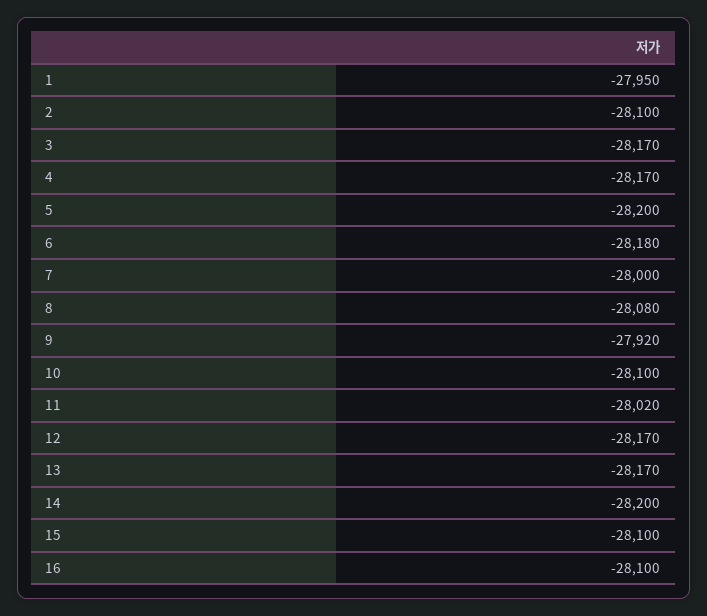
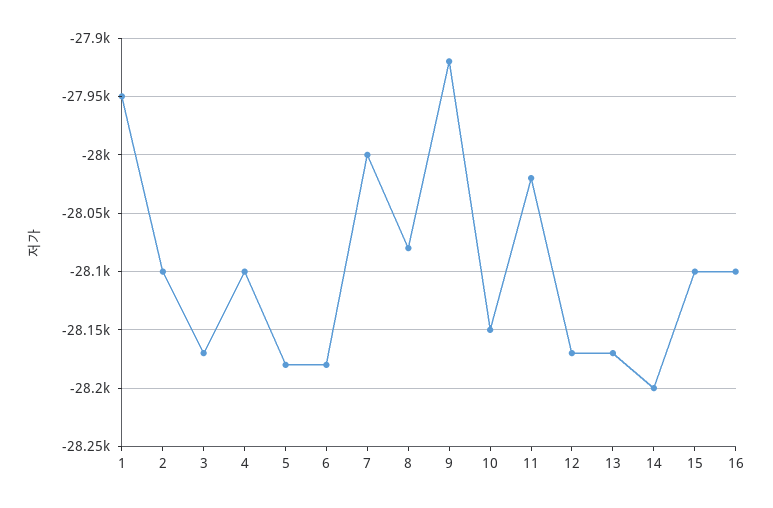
4: -28170 -> -28100
5: -28200 -> -28180
10: -28100 -> -28150

